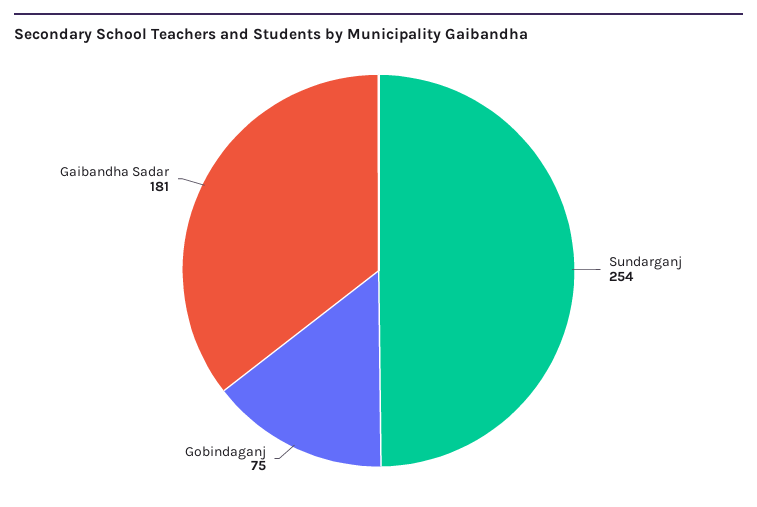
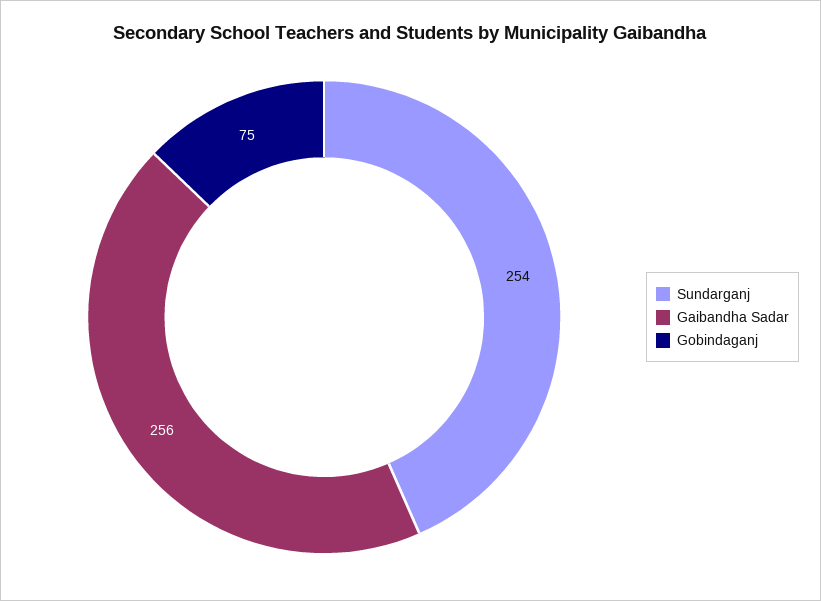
Gaibandha Sadar: 181 -> 256

